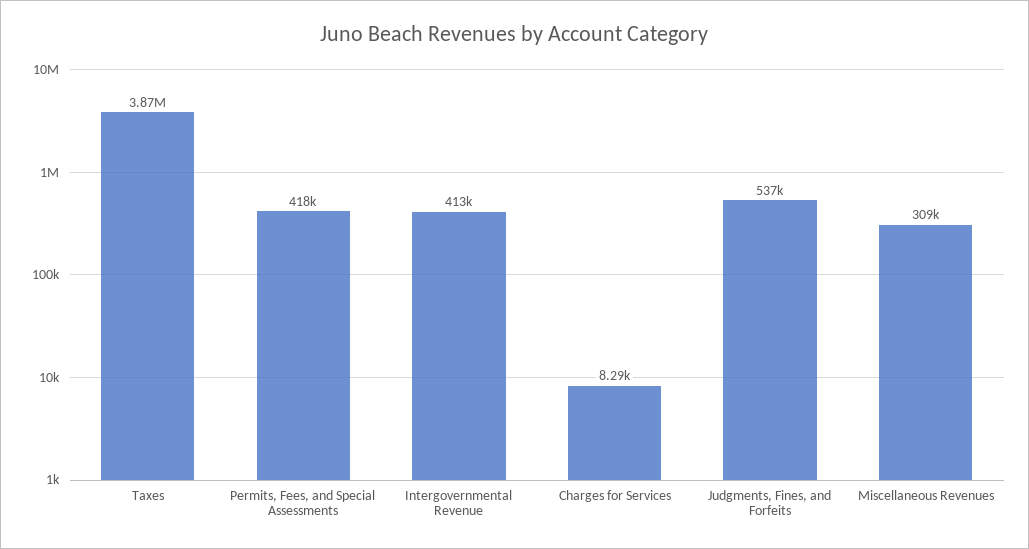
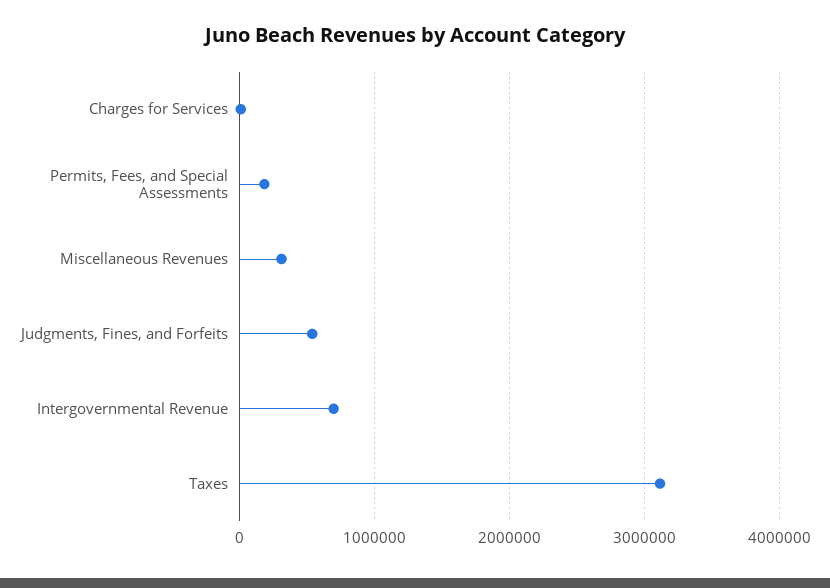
Taxes: 3870000 -> 3100000
Permits, Fees, and Special Assessments: 418000 -> 200000
Intergovernmental Revenue: 413000 -> 700000

